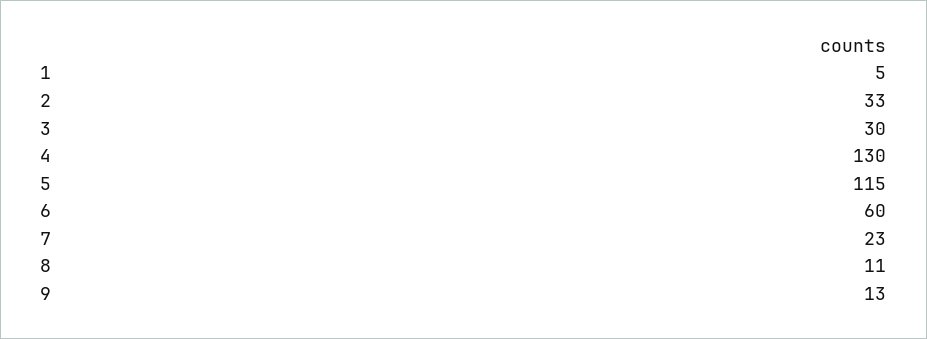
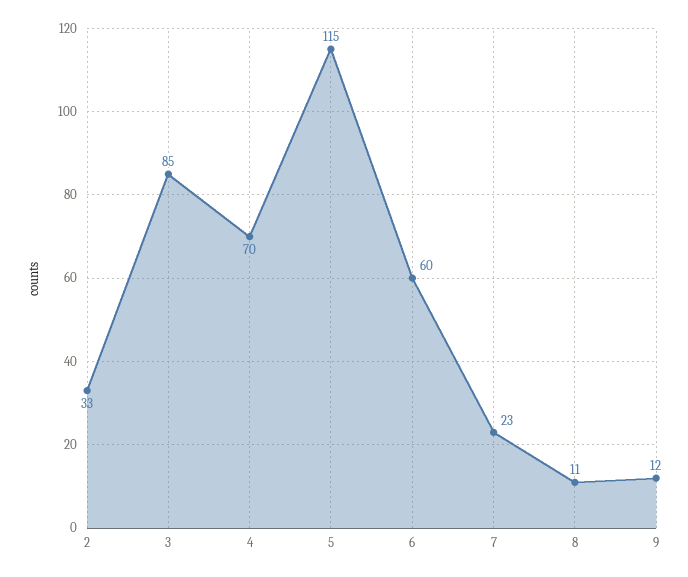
1: 5 -> none
3: 30 -> 85
4: 130 -> 70
9: 13 -> 12

